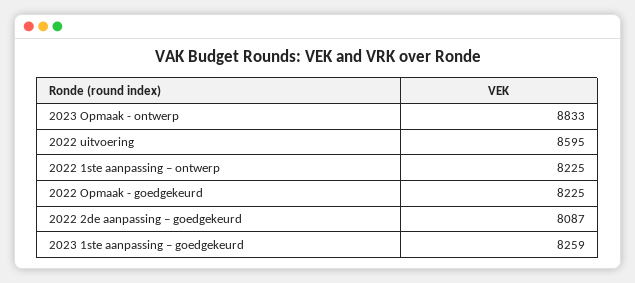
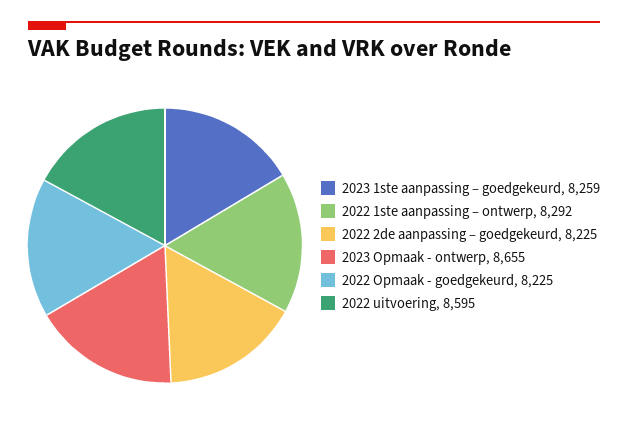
2023 Opmaak - ontwerp: 8833 -> 8655
2022 1ste aanpassing – ontwerp: 8225 -> 8292
2022 2de aanpassing – goedgekeurd: 8087 -> 8225

